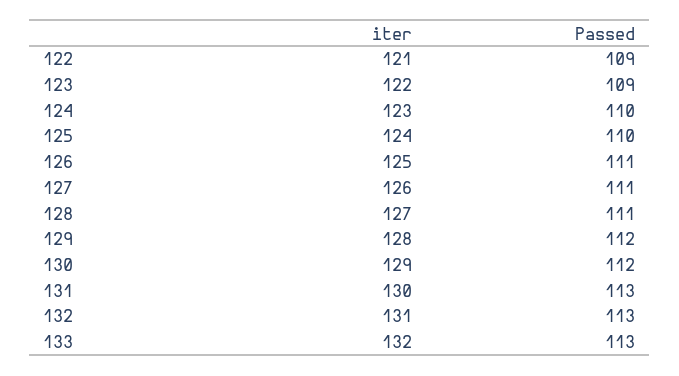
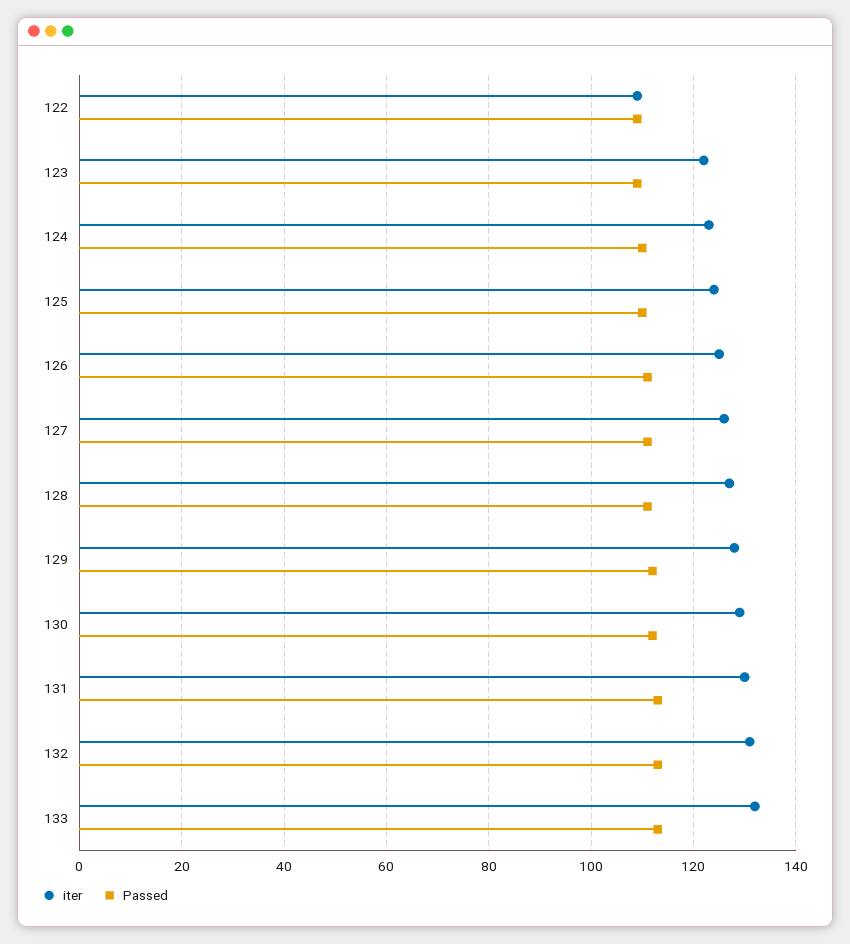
iter, 122: 121 -> 110

